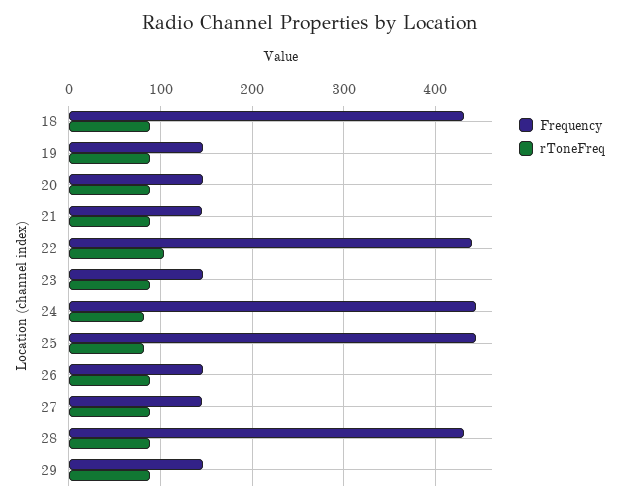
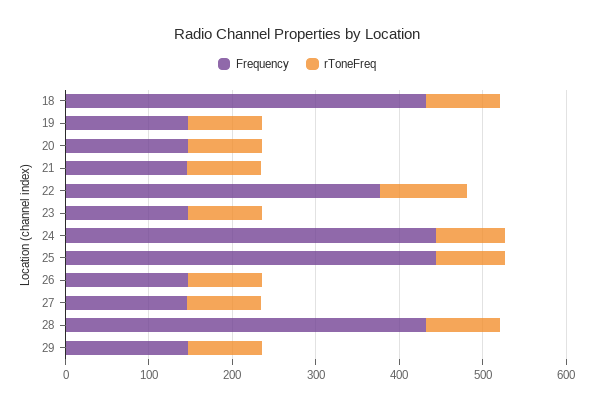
Frequency, 22: 440 -> 380

